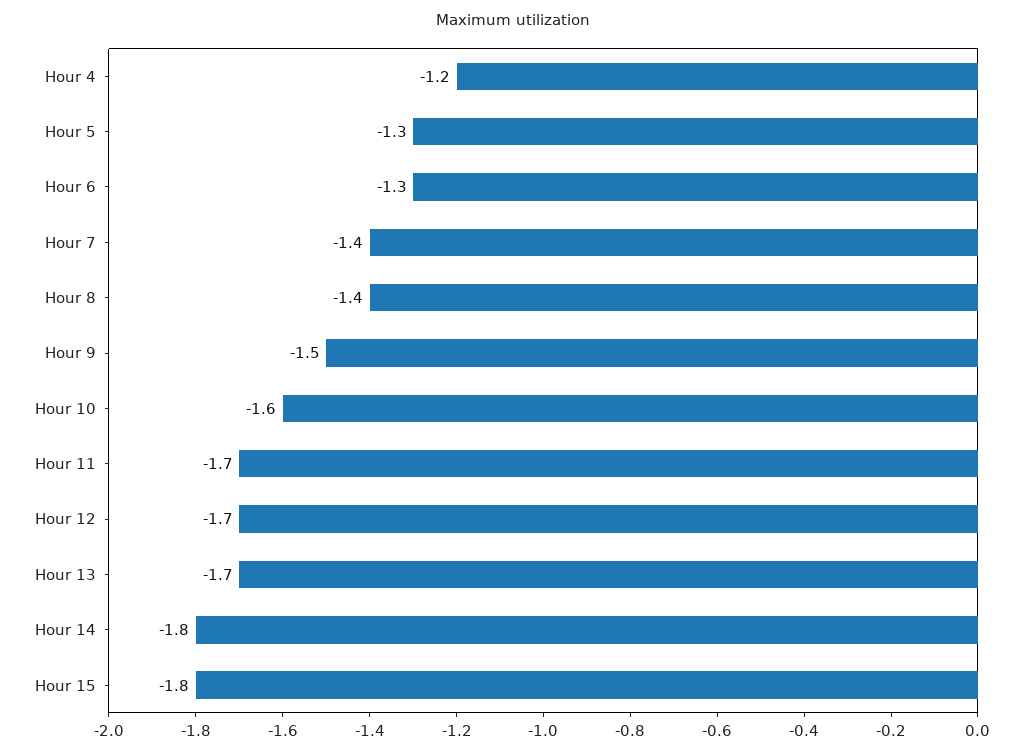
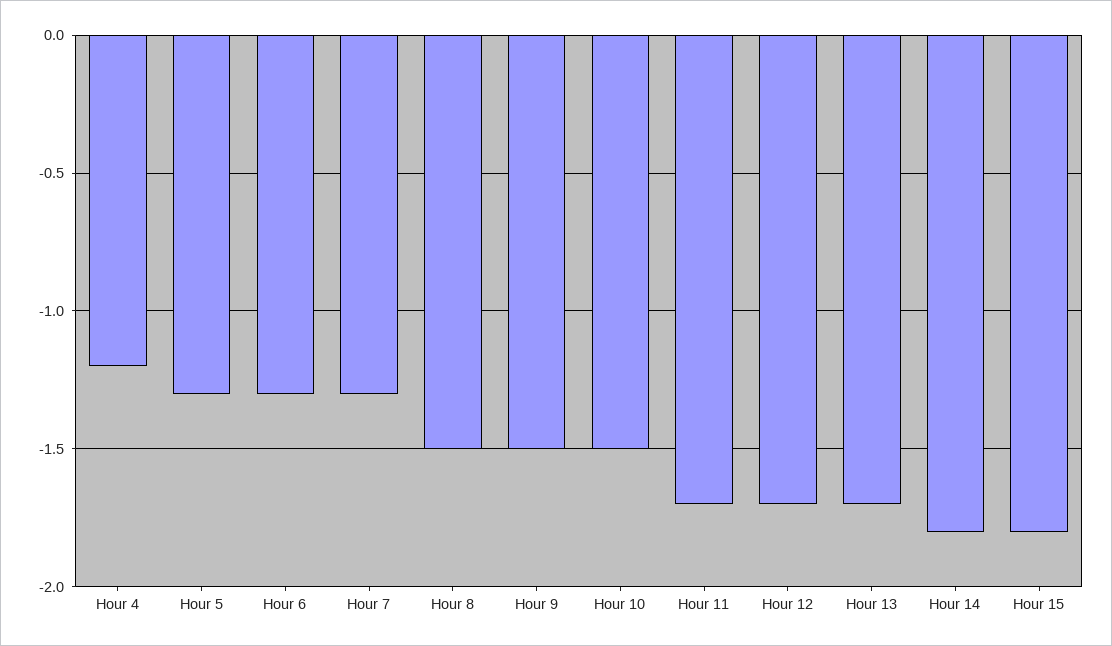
Hour 7: -1.4 -> -1.3
Hour 8: -1.4 -> -1.5
Hour 10: -1.6 -> -1.5

